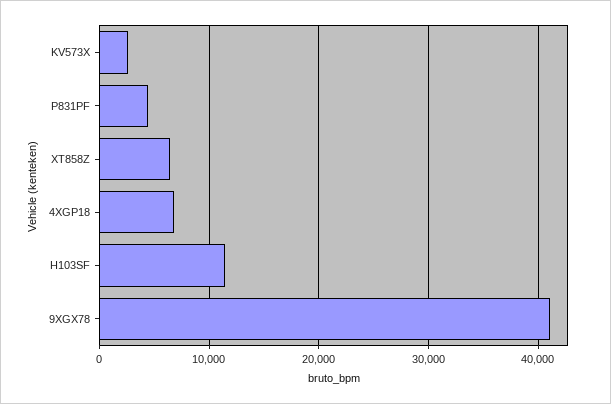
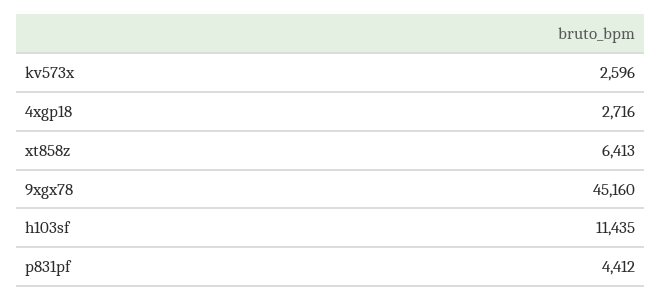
4XGP18: 7000 -> 2716
9XGX78: 41000 -> 45160

